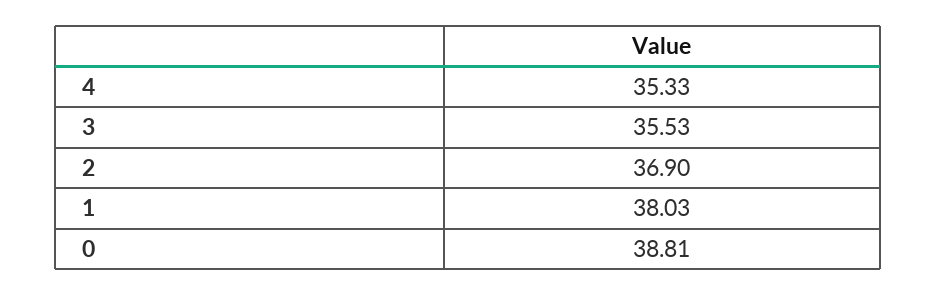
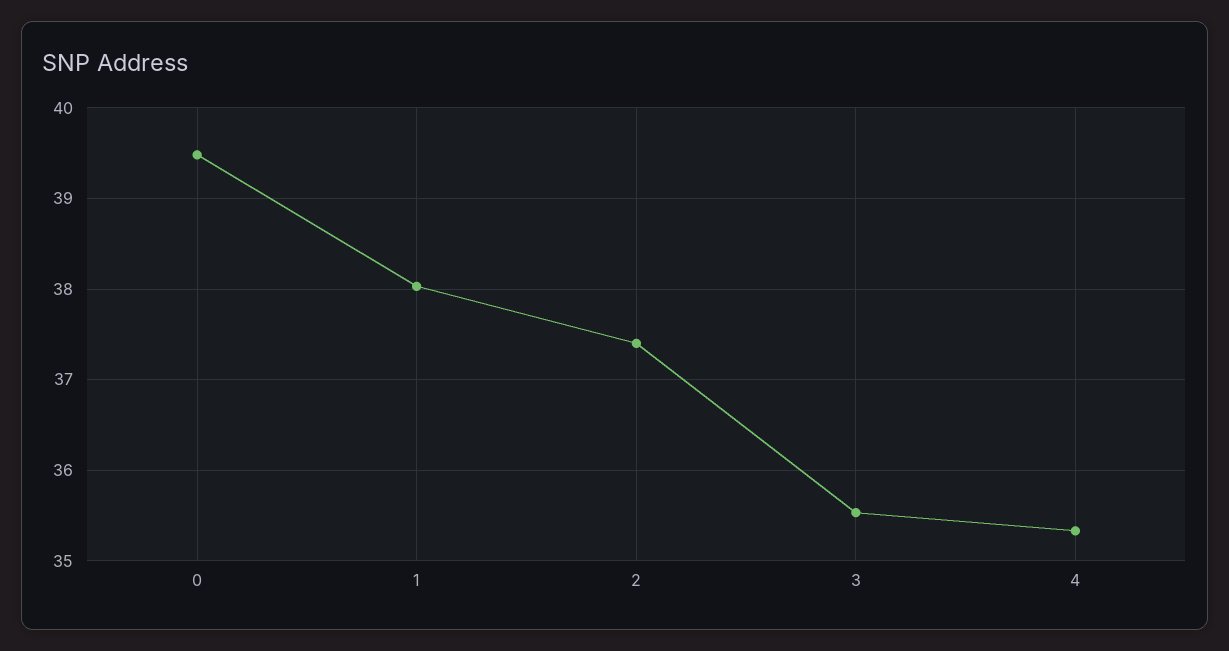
2: 36.9 -> 37.4
0: 38.81 -> 39.5

